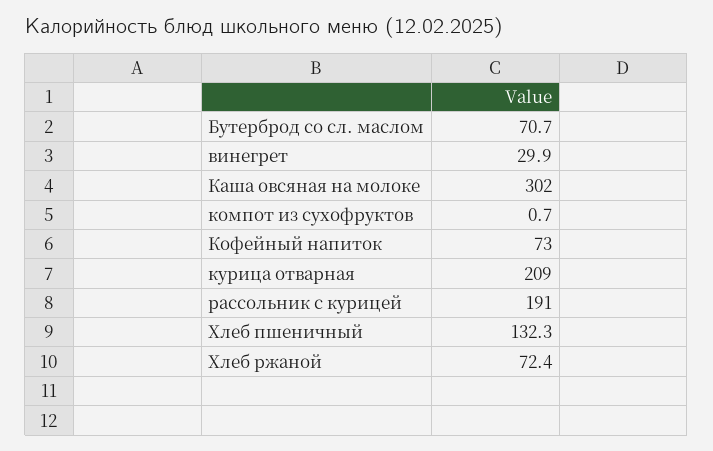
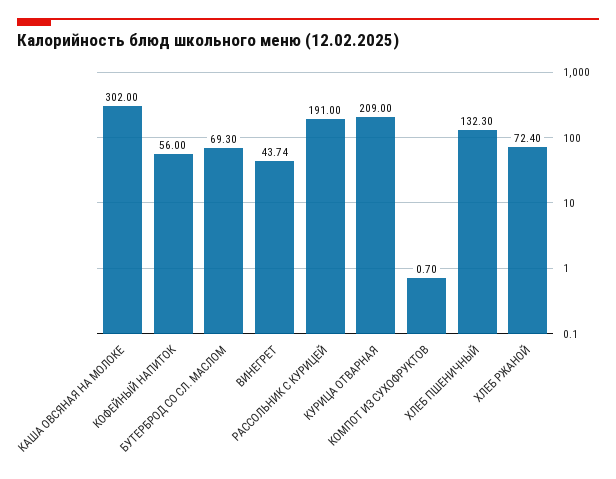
Бутерброд со сл. маслом: 70.7 -> 69.3
винегрет: 29.9 -> 43.74
Кофейный напиток: 73 -> 56

